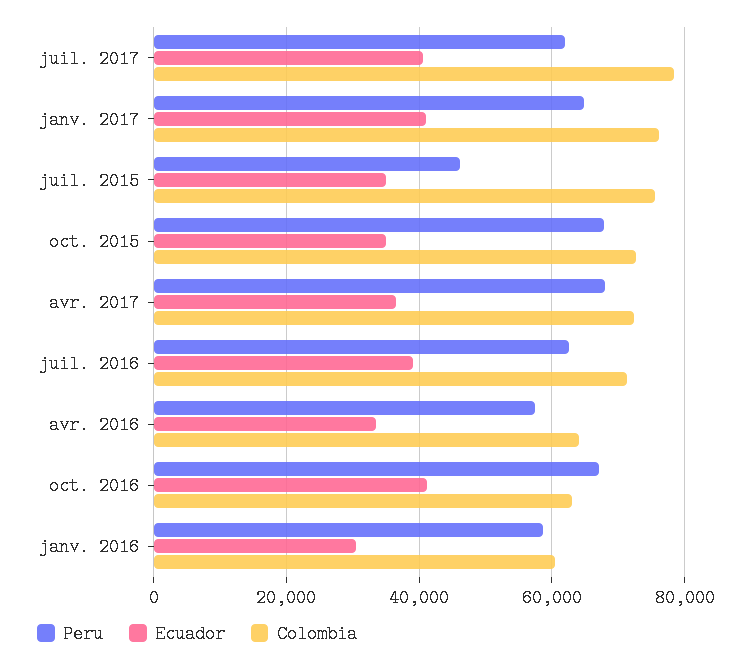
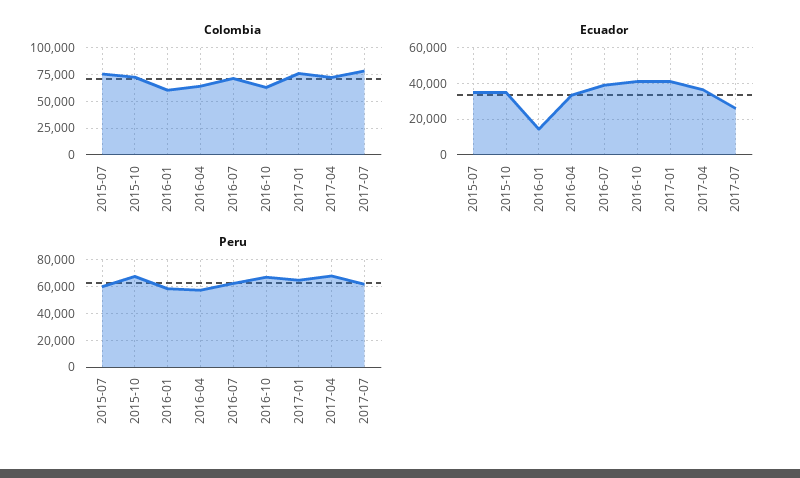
Ecuador, juil. 2017: 40000 -> 25000
Peru, juil. 2015: 46000 -> 60000
Ecuador, janv. 2016: 30000 -> 15000

